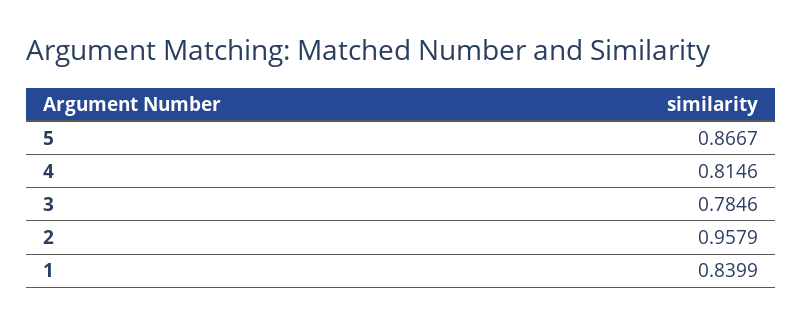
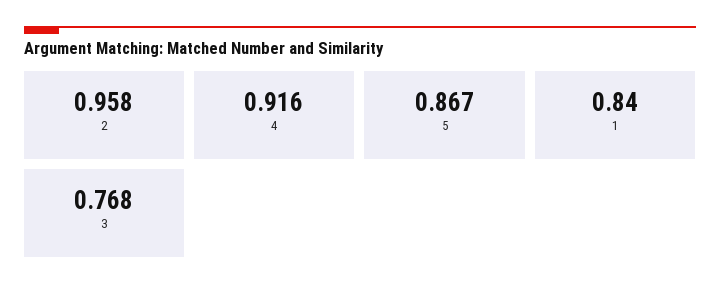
4: 0.8146 -> 0.916
3: 0.7846 -> 0.768

